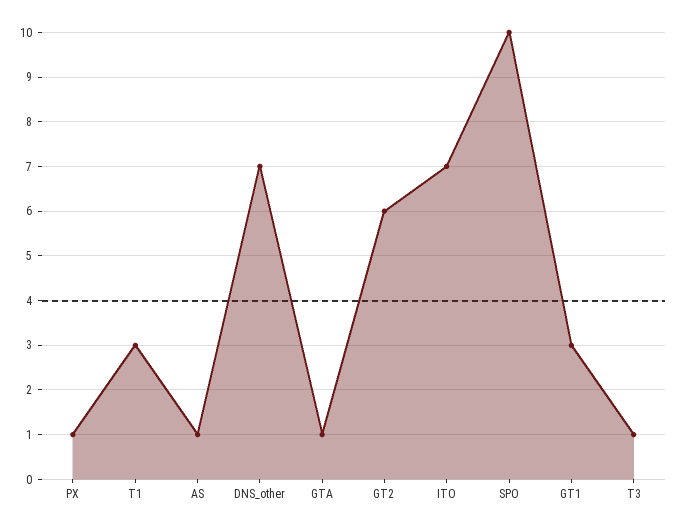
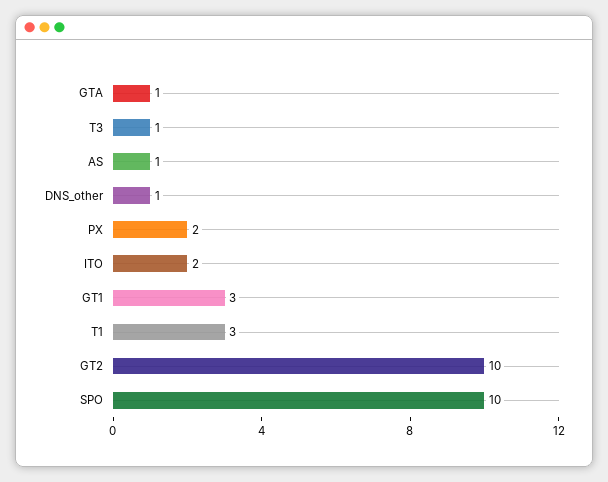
PX: 1 -> 2
DNS_other: 7 -> 1
GT2: 6 -> 10
ITO: 7 -> 2

